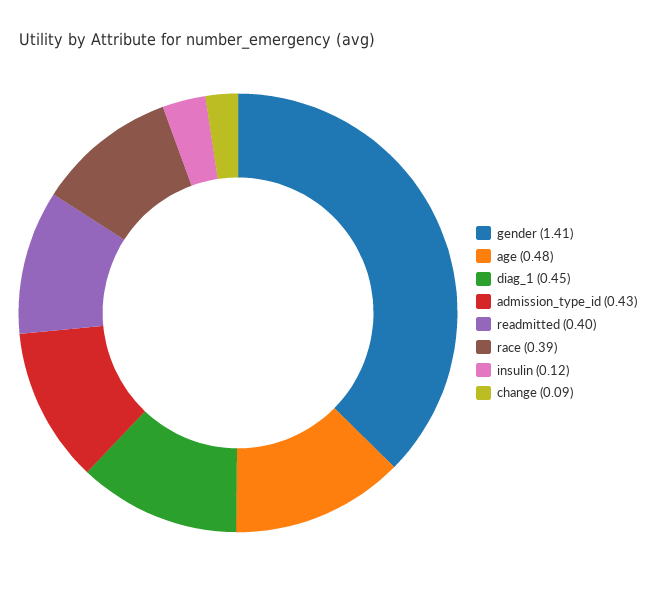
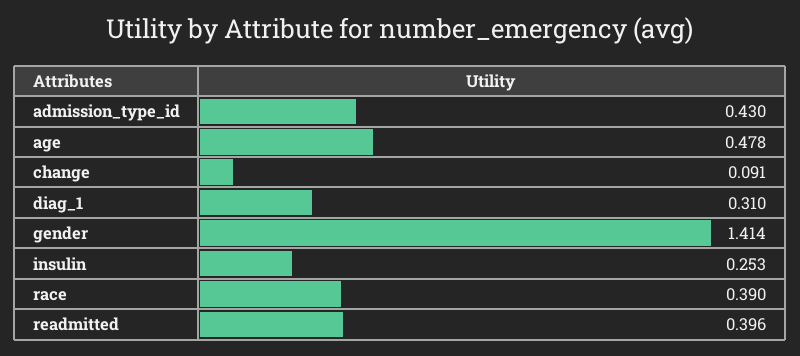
diag_1: 0.45 -> 0.31
insulin: 0.12 -> 0.253

